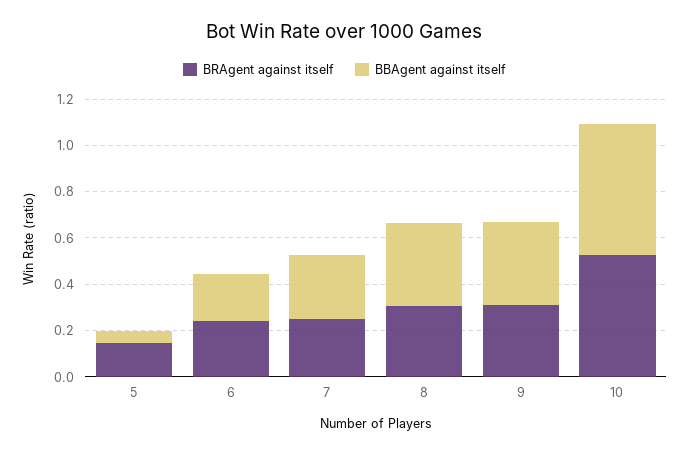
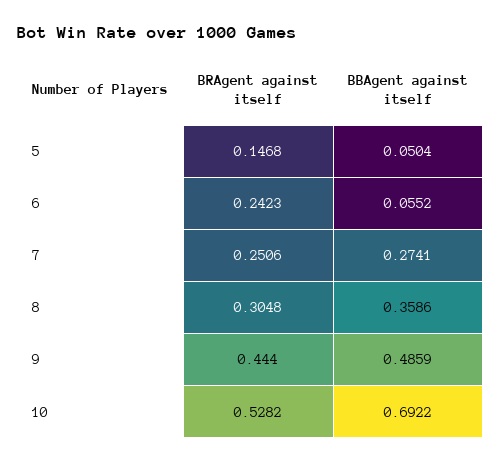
BBAgent against itself, 6: 0.2 -> 0.0552
BRAgent against itself, 9: 0.3 -> 0.444
BBAgent against itself, 9: 0.35 -> 0.4859
BBAgent against itself, 10: 0.55 -> 0.6922

